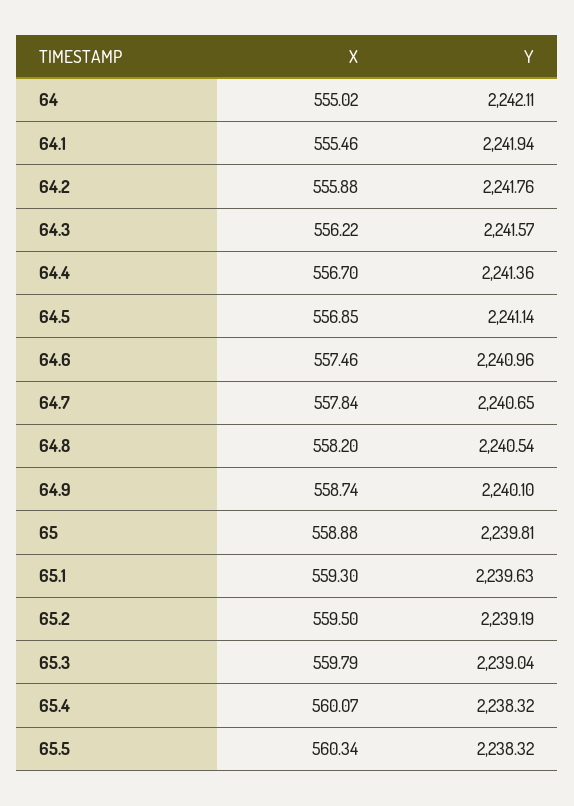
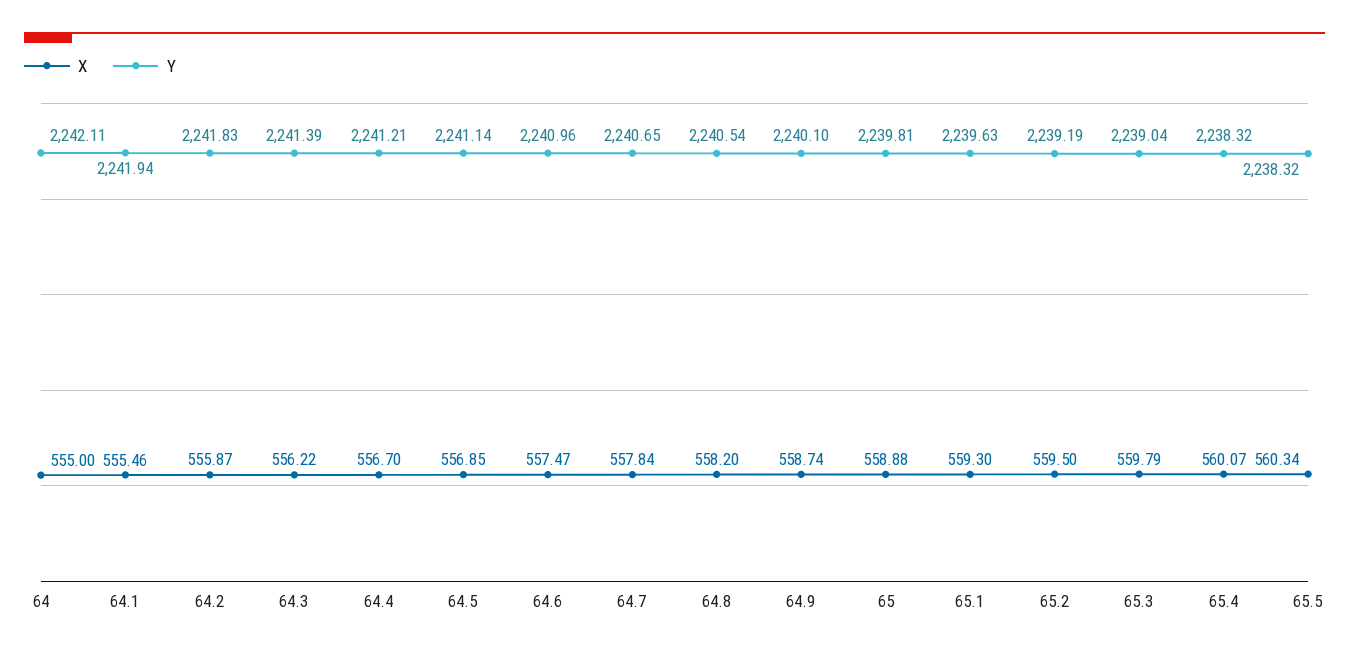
X, 64: 555.02 -> 555
X, 64.2: 555.88 -> 555.87
Y, 64.2: 2241.76 -> 2241.83
Y, 64.3: 2241.57 -> 2241.39
Y, 64.4: 2241.36 -> 2241.21
X, 64.6: 557.46 -> 557.47

